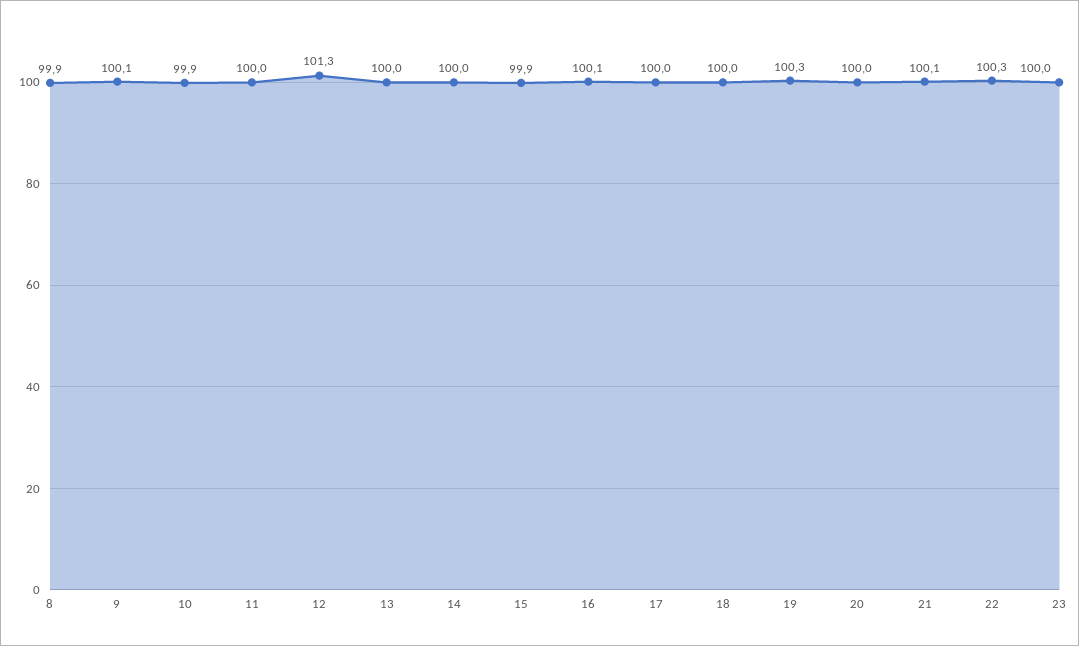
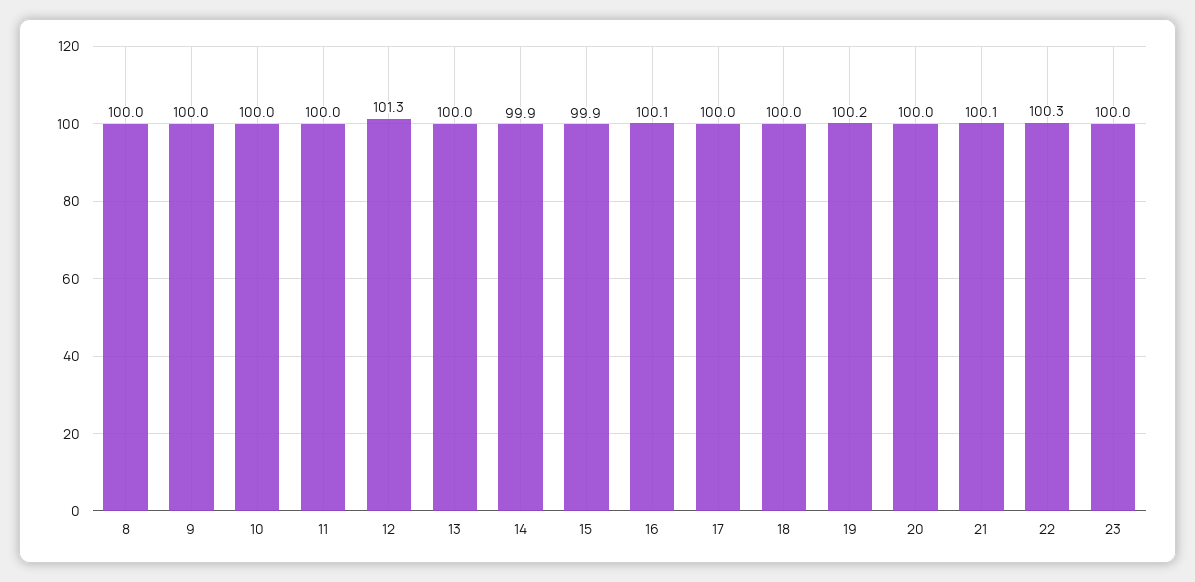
8: 99.9 -> 100
9: 100.1 -> 100
10: 99.9 -> 100
14: 100 -> 99.9
19: 100.3 -> 100.2

